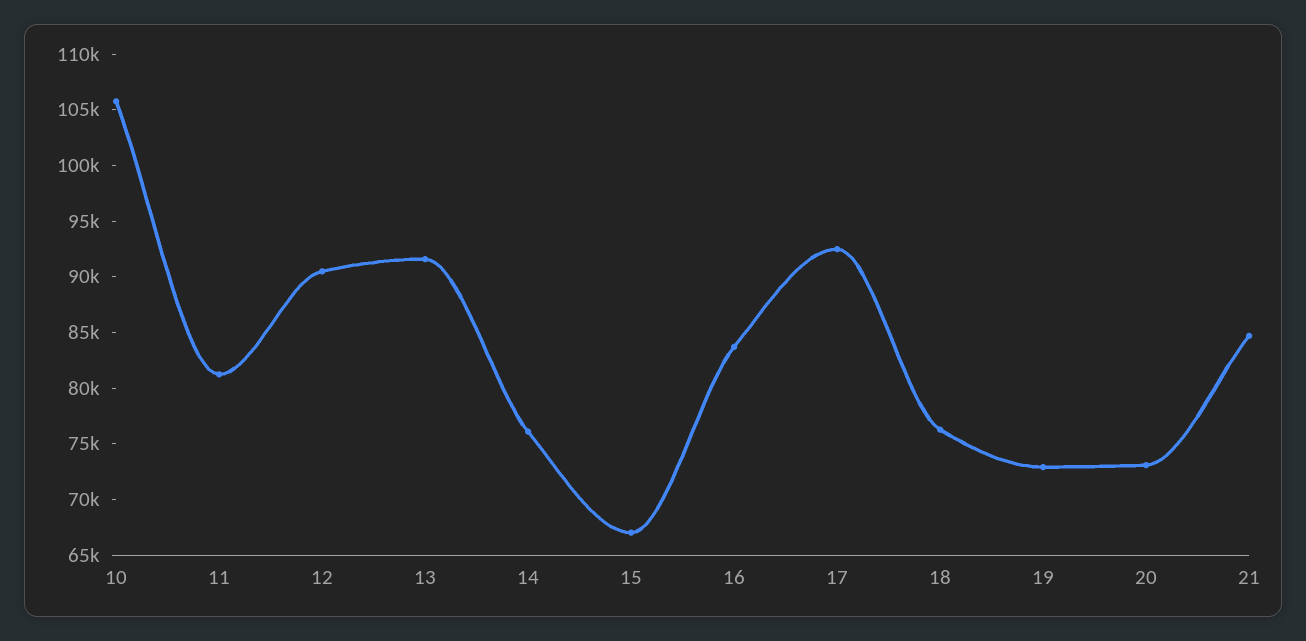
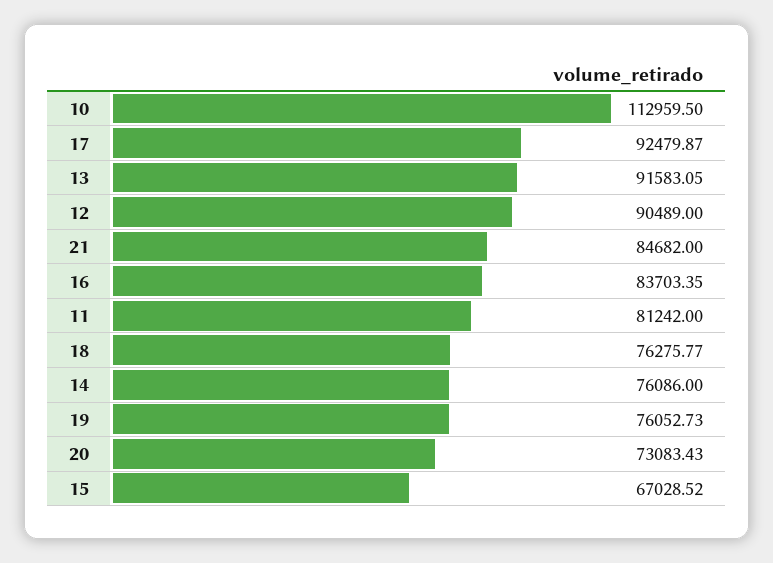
10: 106000 -> 112959.5
19: 73000 -> 76052.73

